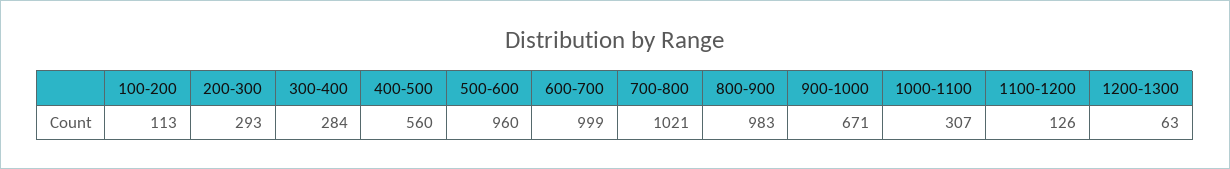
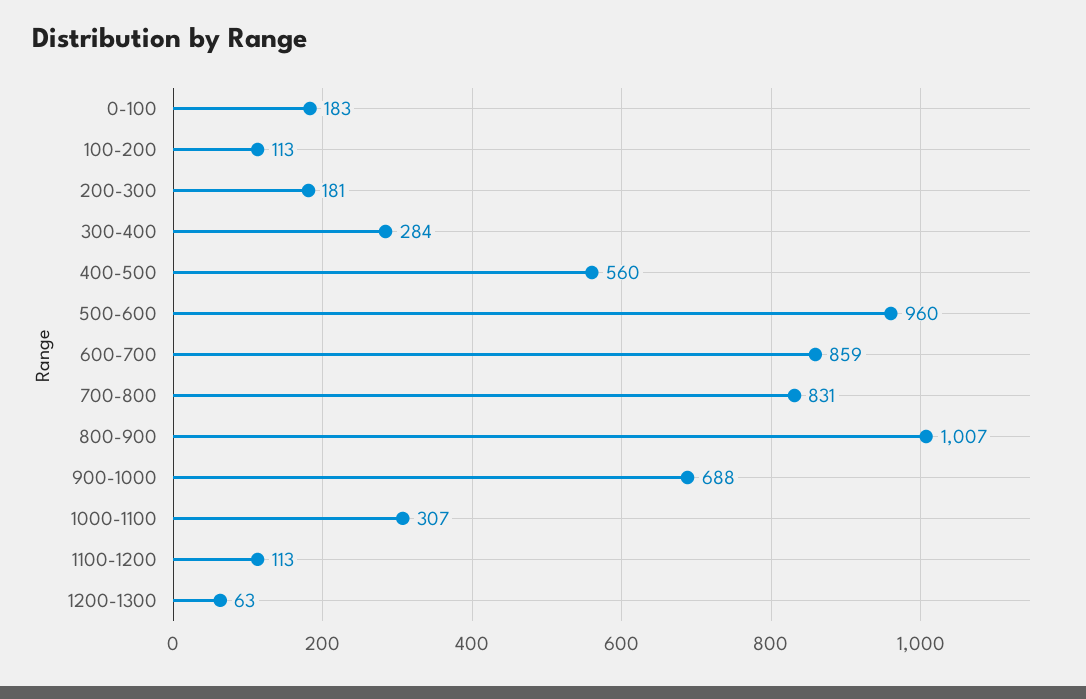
200-300: 293 -> 181
600-700: 999 -> 859
700-800: 1021 -> 831
800-900: 983 -> 1007
900-1000: 671 -> 688
1100-1200: 126 -> 113
0-100: none -> 183

